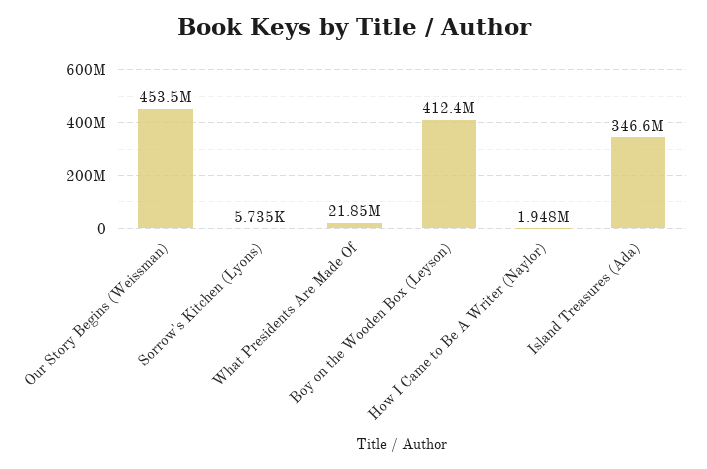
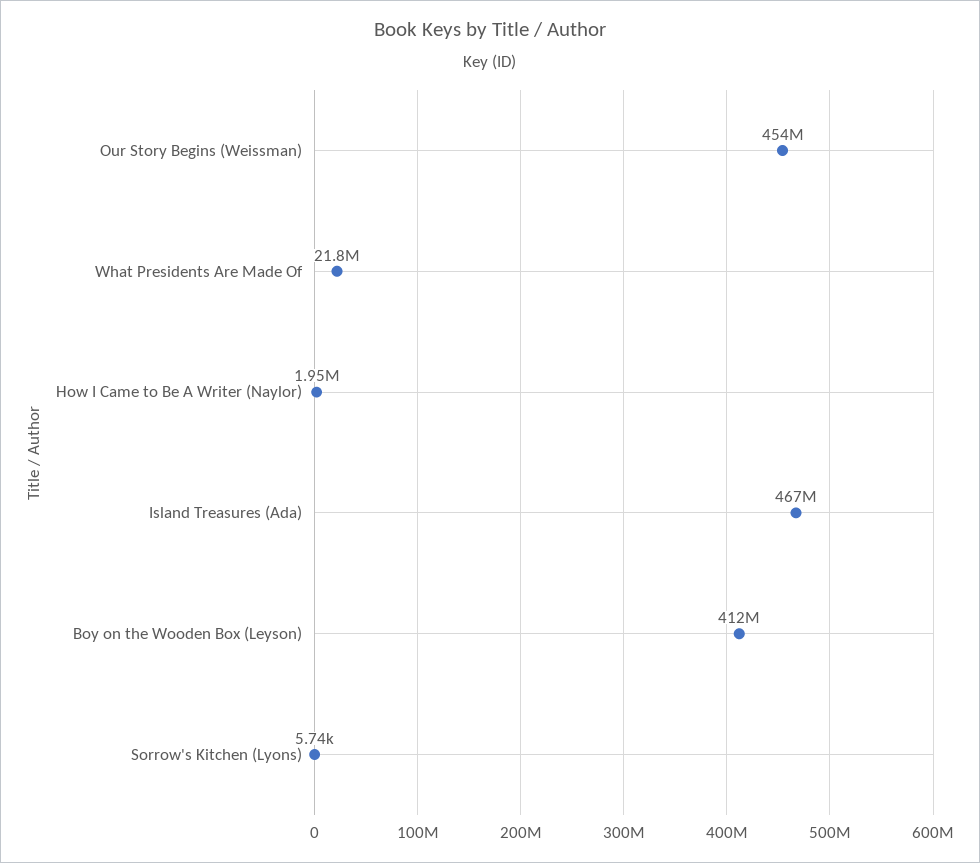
Island Treasures (Ada): 346600000 -> 467000000

